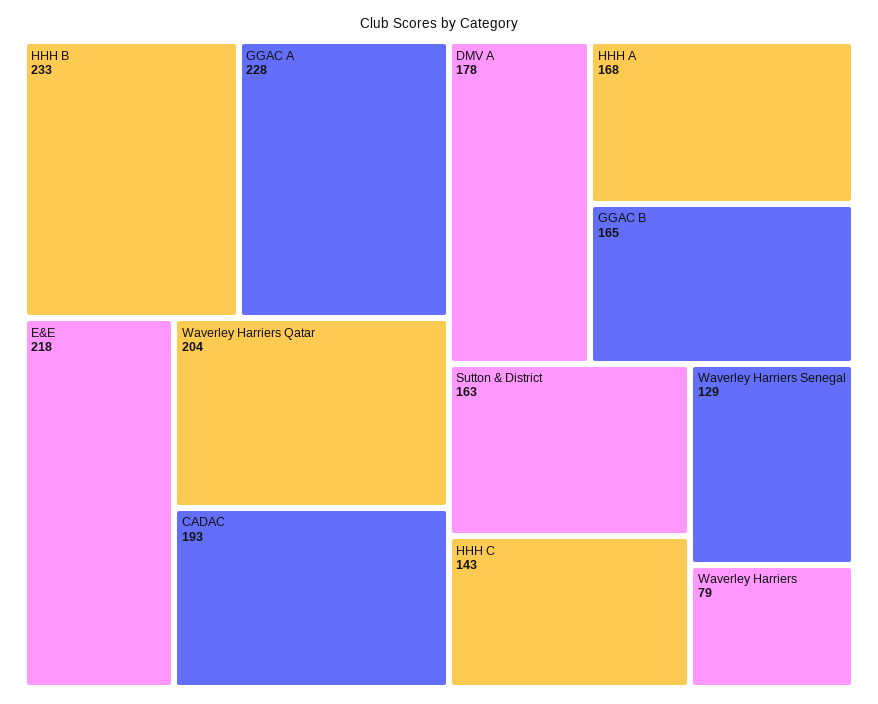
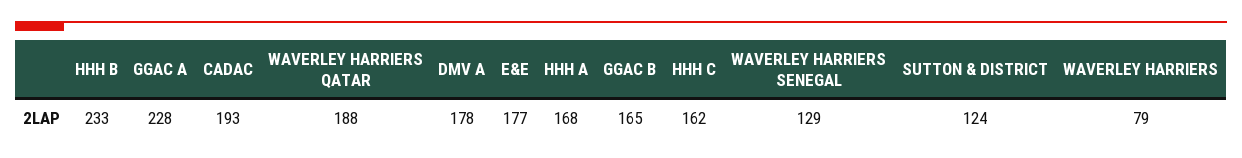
E&E: 218 -> 177
Waverley Harriers Qatar: 204 -> 188
Sutton & District: 163 -> 124
HHH C: 143 -> 162

